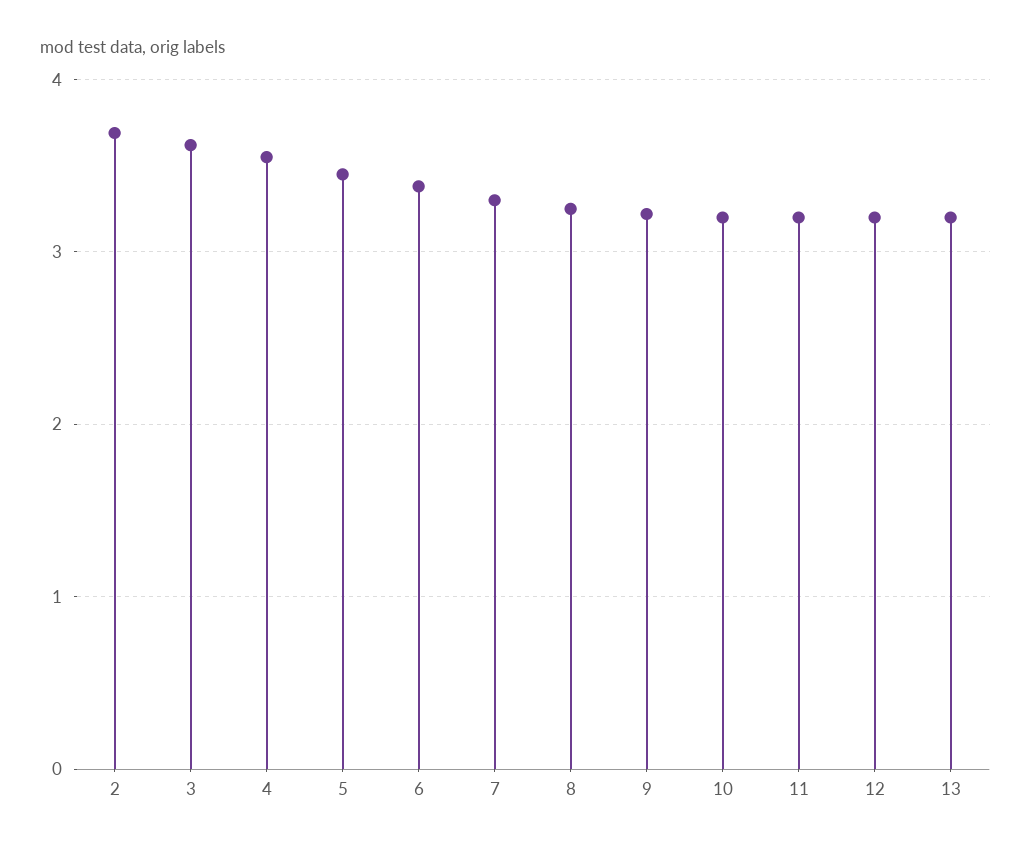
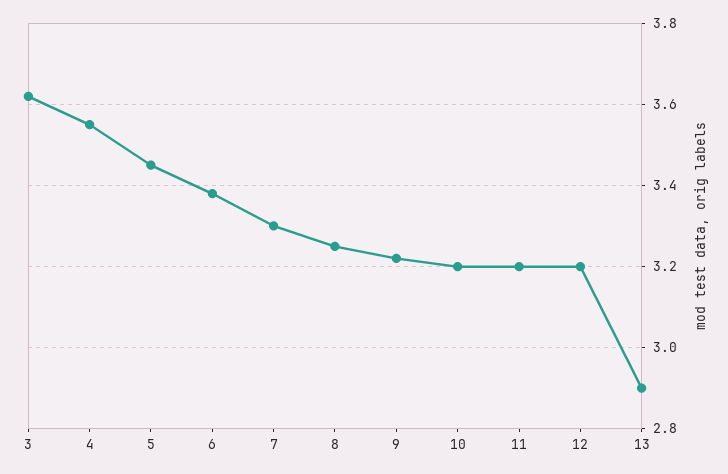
2: 3.7 -> none
13: 3.2 -> 2.9

